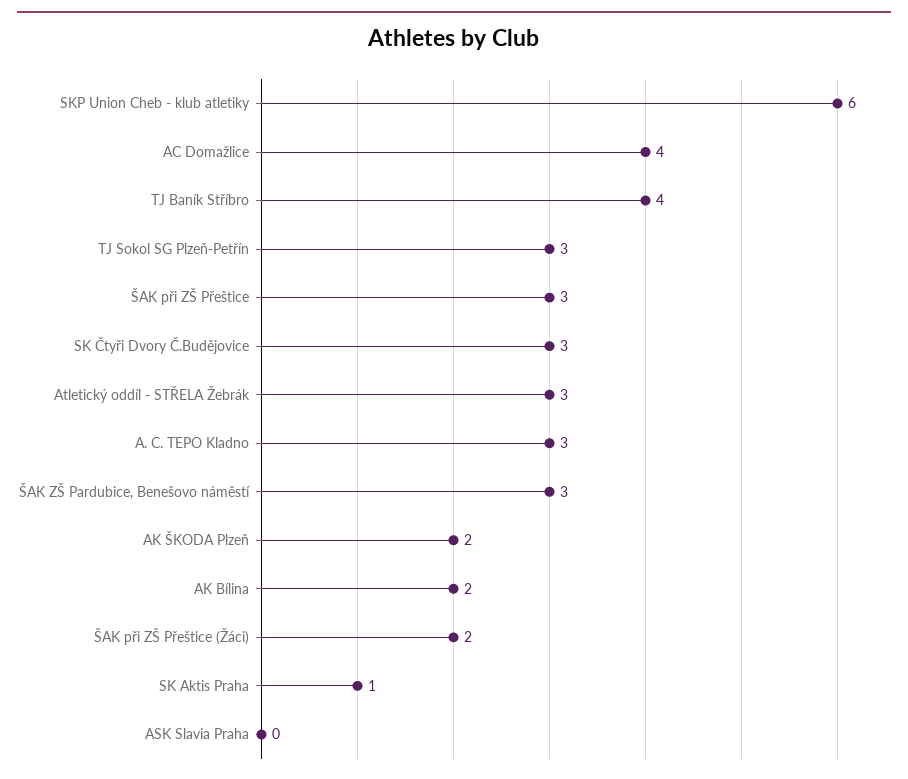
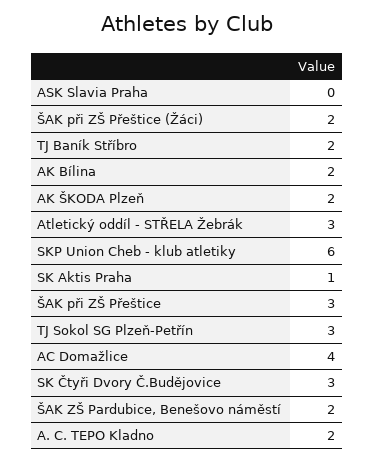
TJ Baník Stříbro: 4 -> 2
A. C. TEPO Kladno: 3 -> 2
ŠAK ZŠ Pardubice, Benešovo náměstí: 3 -> 2

